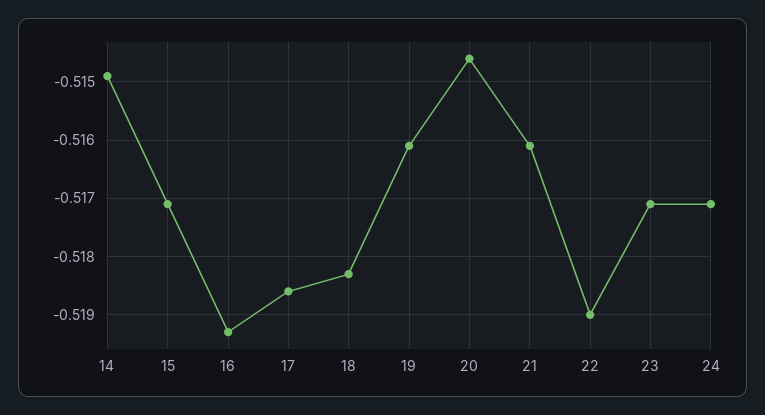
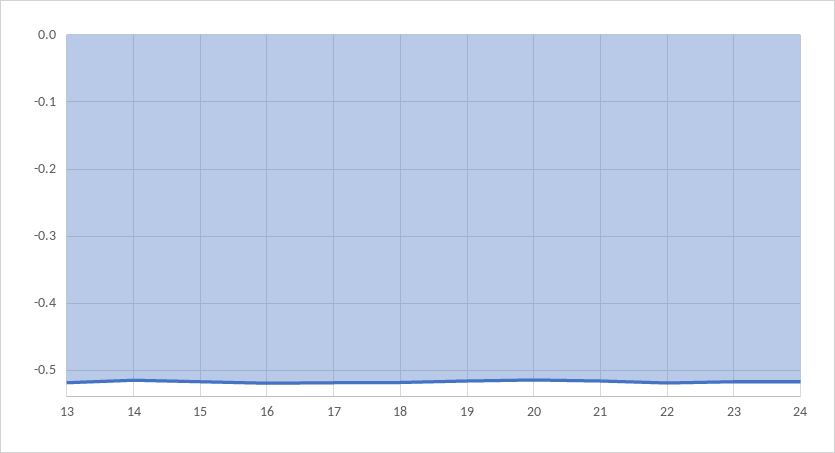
13: none -> -0.52

